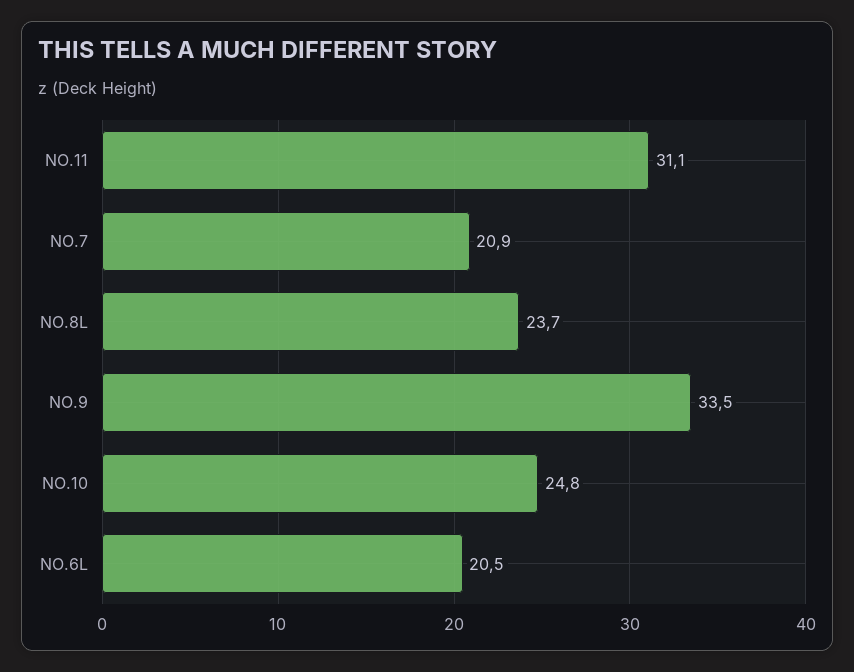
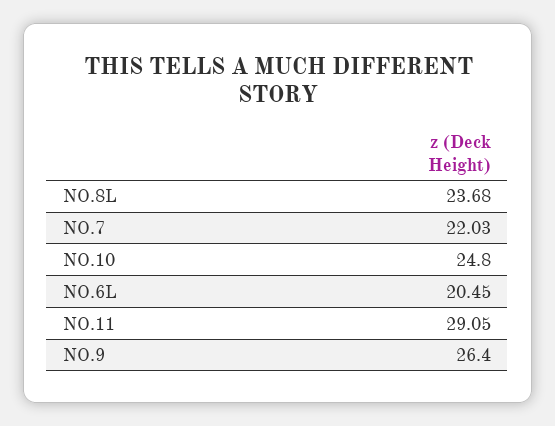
NO.11: 31.1 -> 29.05
NO.7: 20.9 -> 22.03
NO.9: 33.5 -> 26.4

